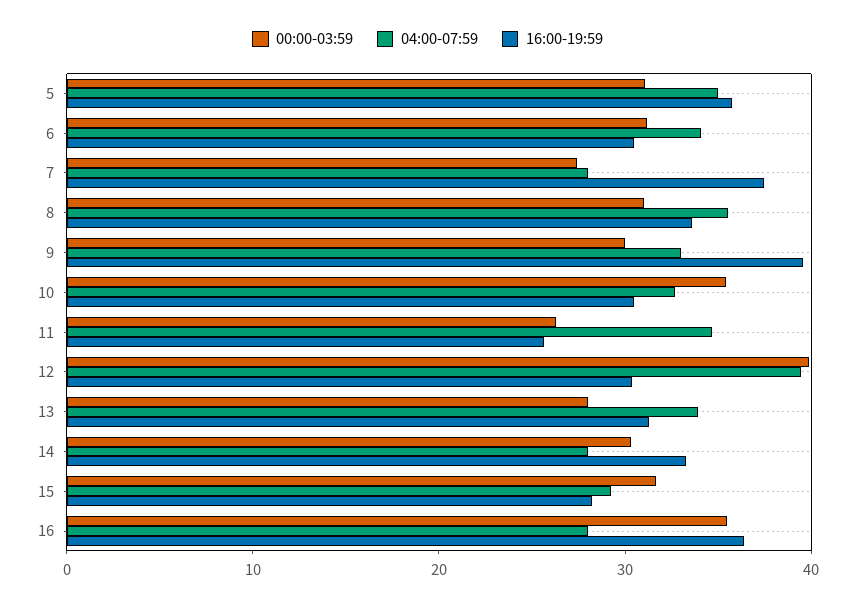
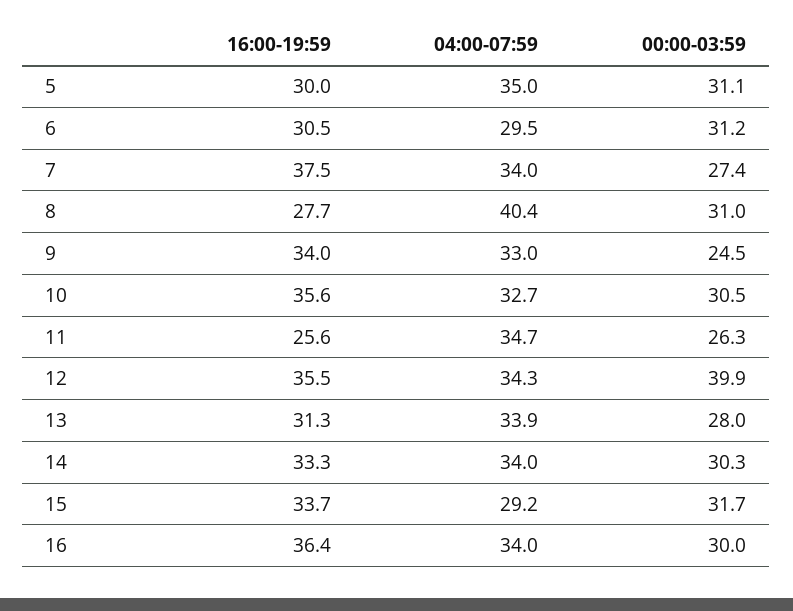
16:00-19:59, 5: 36 -> 30
04:00-07:59, 6: 34 -> 29.5
04:00-07:59, 7: 28 -> 34
04:00-07:59, 8: 36 -> 40.4
16:00-19:59, 8: 34 -> 27.7
00:00-03:59, 9: 30 -> 24.5
16:00-19:59, 9: 40 -> 34
00:00-03:59, 10: 36 -> 30.5
16:00-19:59, 10: 30 -> 35.6
04:00-07:59, 12: 40 -> 34.3
16:00-19:59, 12: 30 -> 35.5
04:00-07:59, 14: 28 -> 34
16:00-19:59, 15: 28 -> 33.7
00:00-03:59, 16: 36 -> 30
04:00-07:59, 16: 28 -> 34

